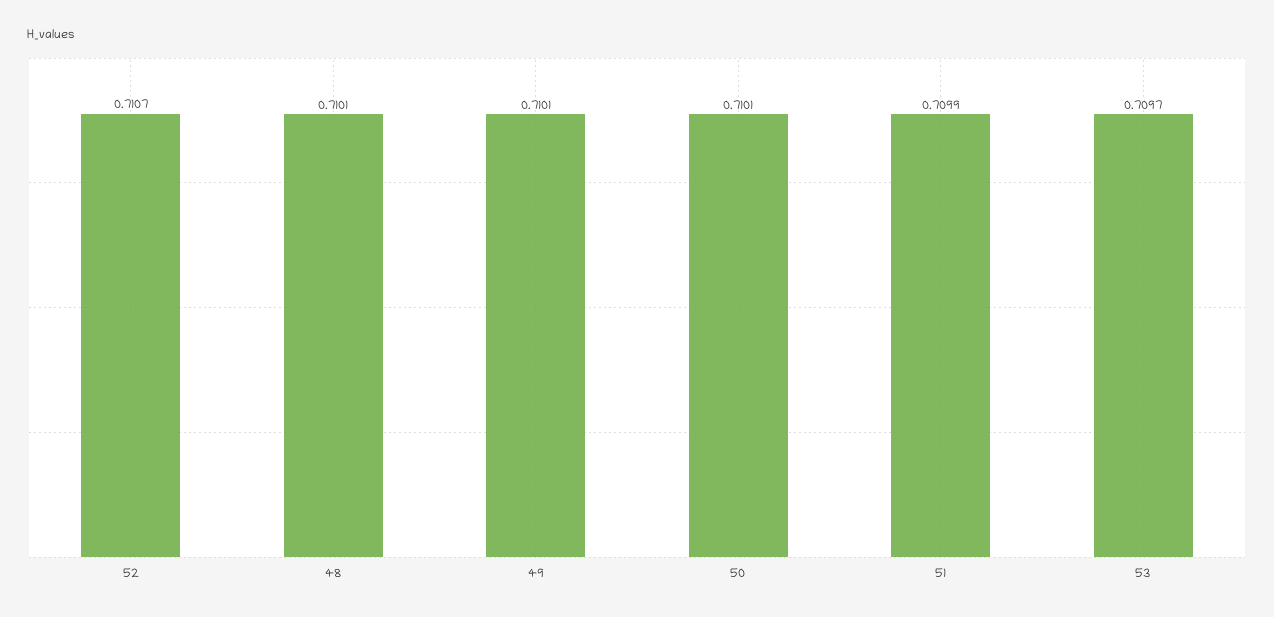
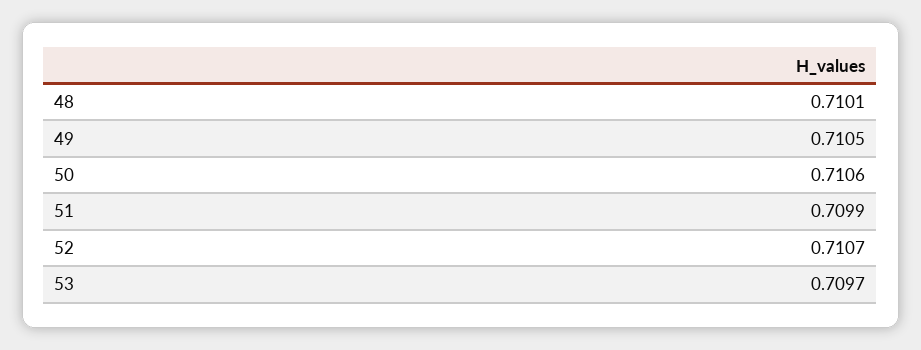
49: 0.7101 -> 0.7105
50: 0.7101 -> 0.7106

